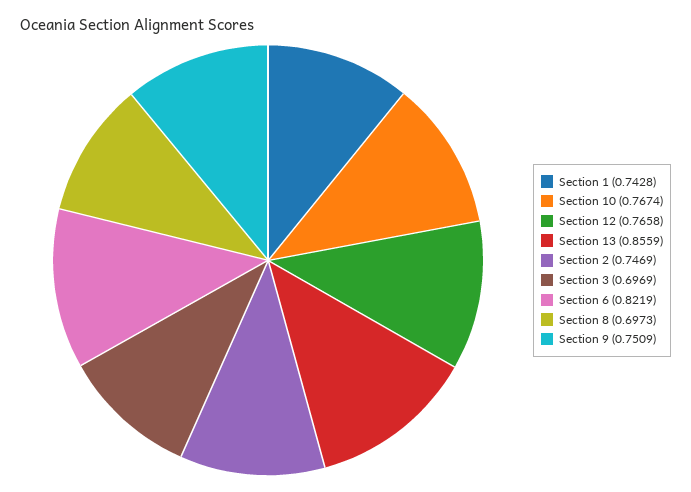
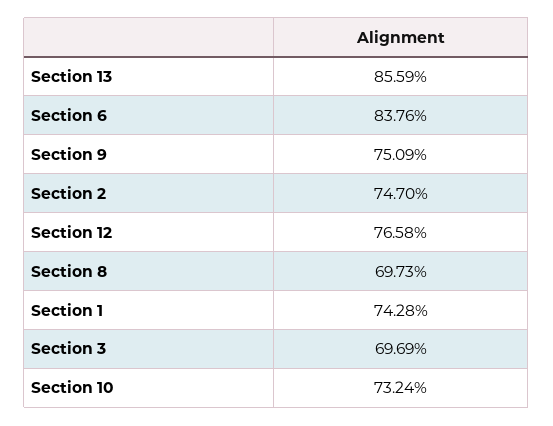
Section 10: 0.7674 -> 0.7324
Section 2: 0.7469 -> 0.747
Section 6: 0.8219 -> 0.8376

